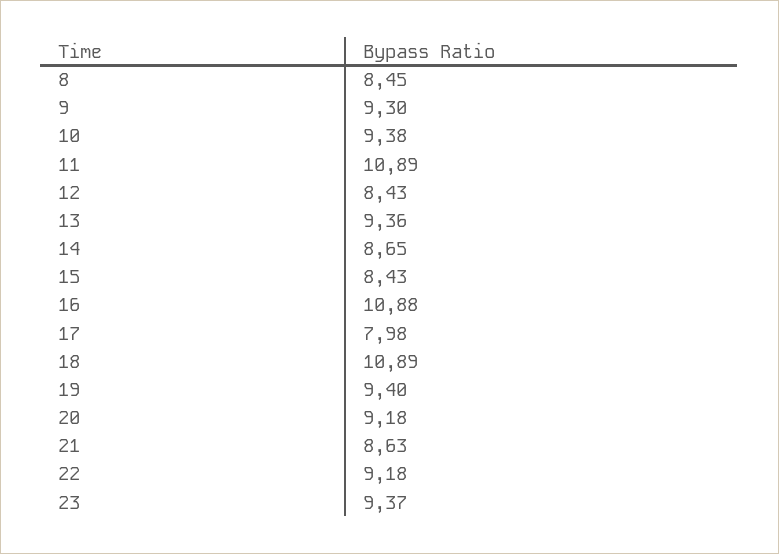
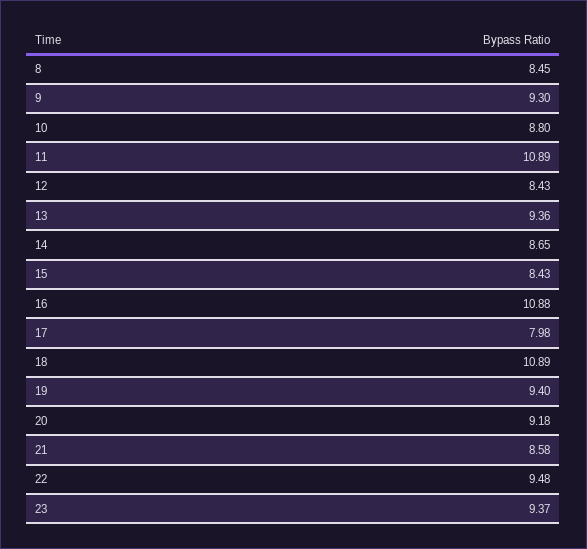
10: 9.38 -> 8.8
21: 8.63 -> 8.58
22: 9.18 -> 9.48

